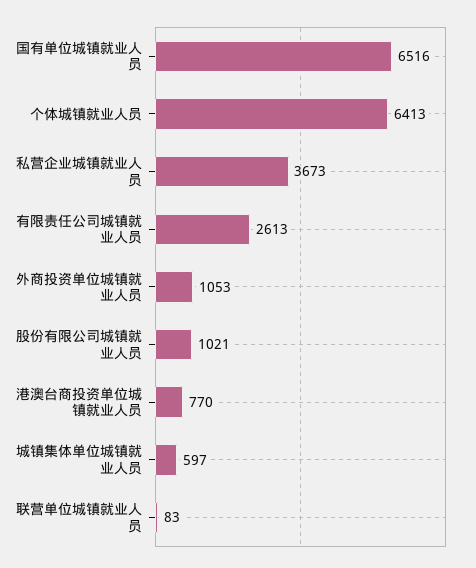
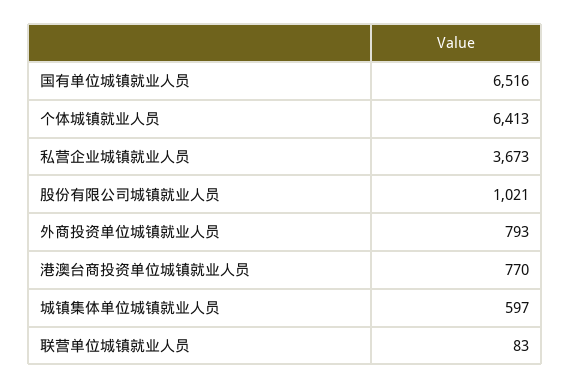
有限责任公司城镇就业人员: 2613 -> none
外商投资单位城镇就业人员: 1053 -> 793

